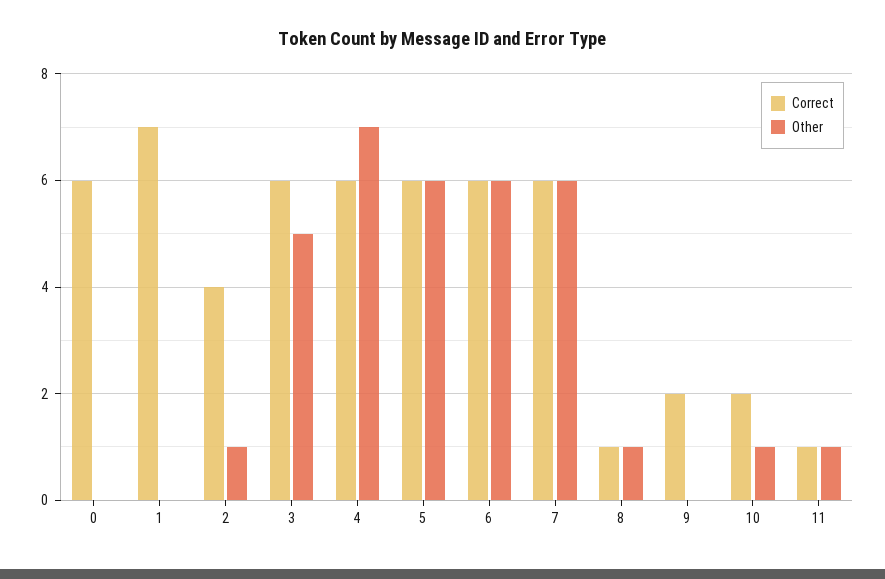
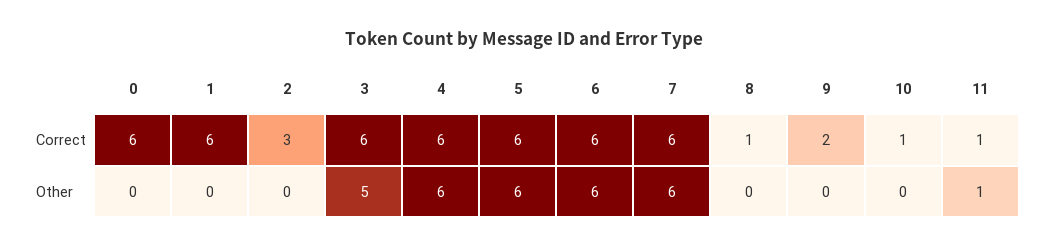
Correct, 1: 7 -> 6
Correct, 2: 4 -> 3
Other, 2: 1 -> 0
Other, 4: 7 -> 6
Other, 8: 1 -> 0
Correct, 10: 2 -> 1
Other, 10: 1 -> 0

